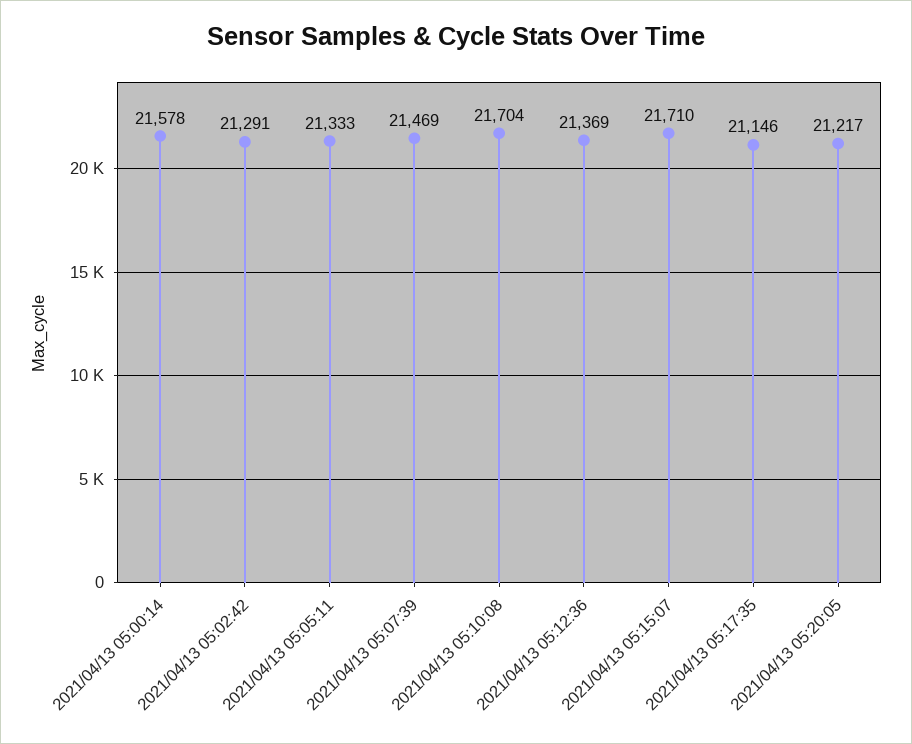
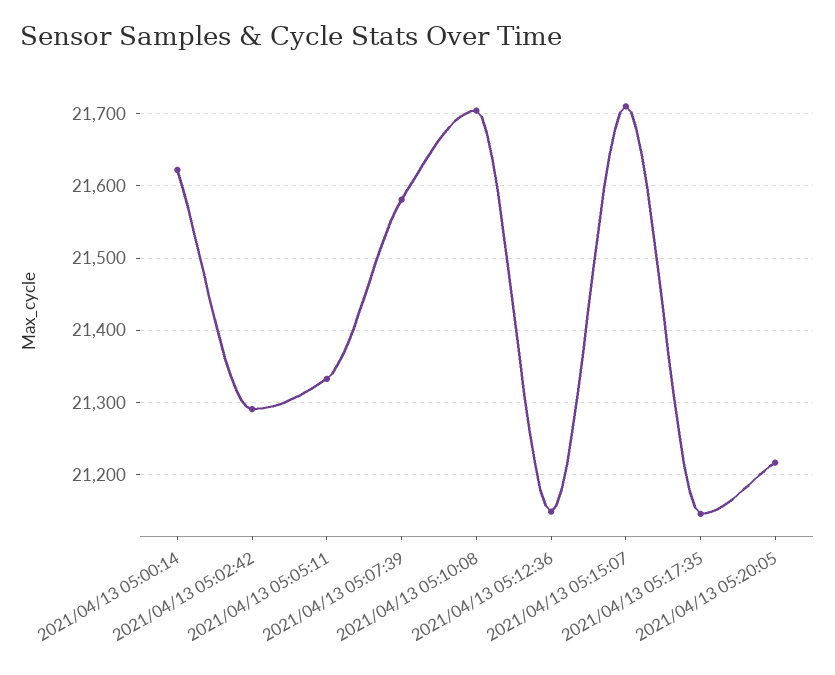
2021/04/13 05:00:14: 21578 -> 21620
2021/04/13 05:07:39: 21469 -> 21580
2021/04/13 05:12:36: 21369 -> 21150

